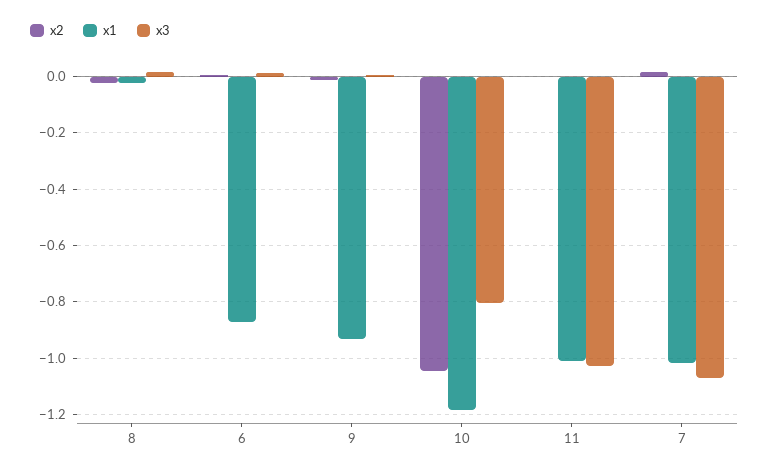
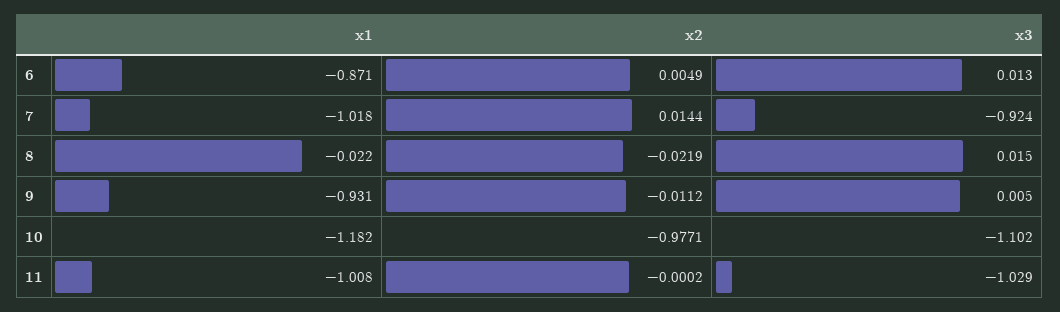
x2, 10: -1.05 -> -0.9771
x3, 10: -0.8 -> -1.102
x3, 7: -1.075 -> -0.924

